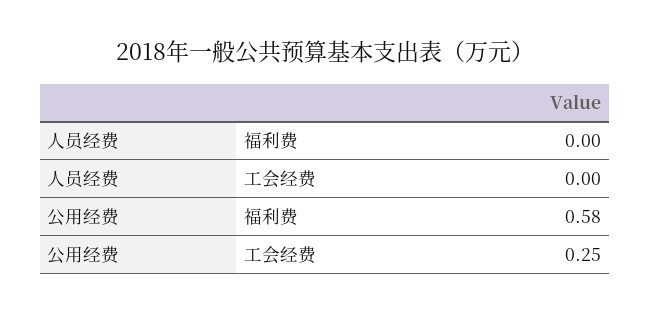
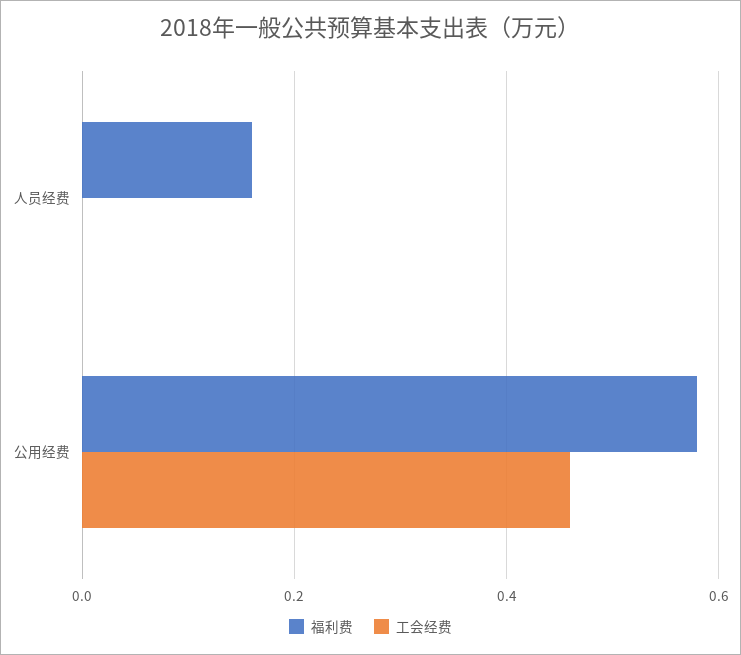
福利费, 人员经费: 0 -> 0.15
工会经费, 公用经费: 0.25 -> 0.45

